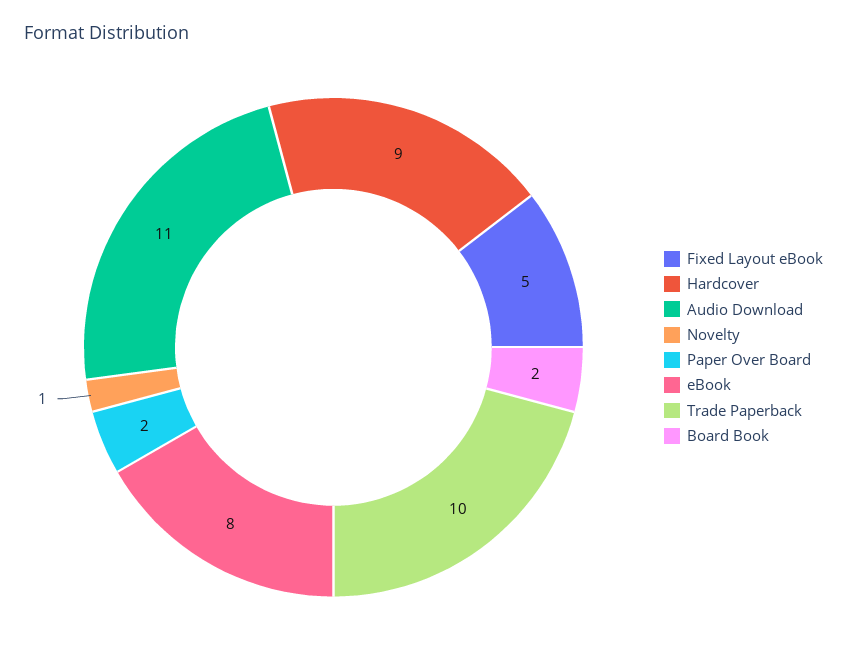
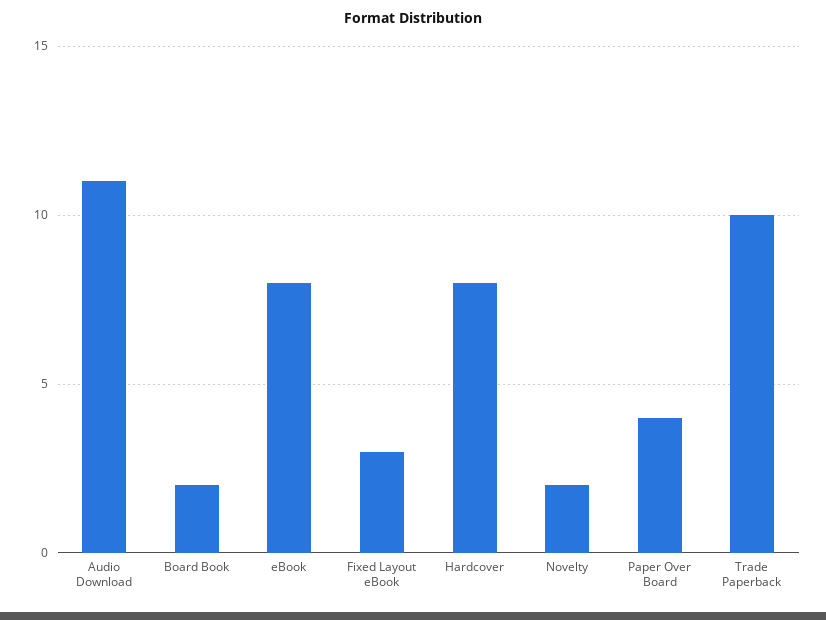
Fixed Layout eBook: 5 -> 3
Hardcover: 9 -> 8
Novelty: 1 -> 2
Paper Over Board: 2 -> 4

